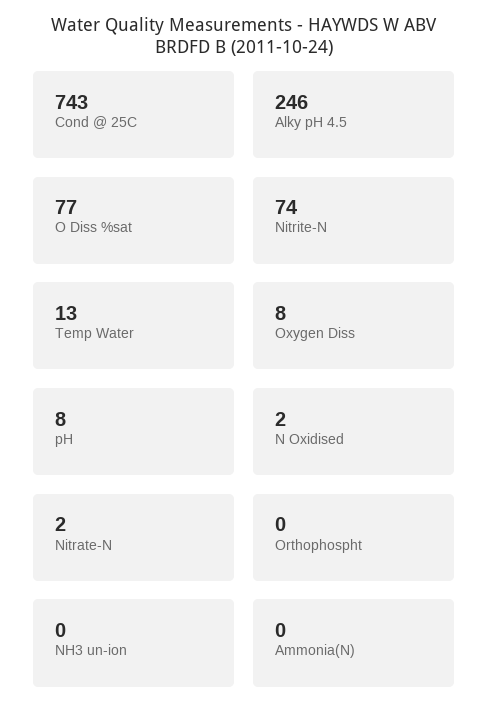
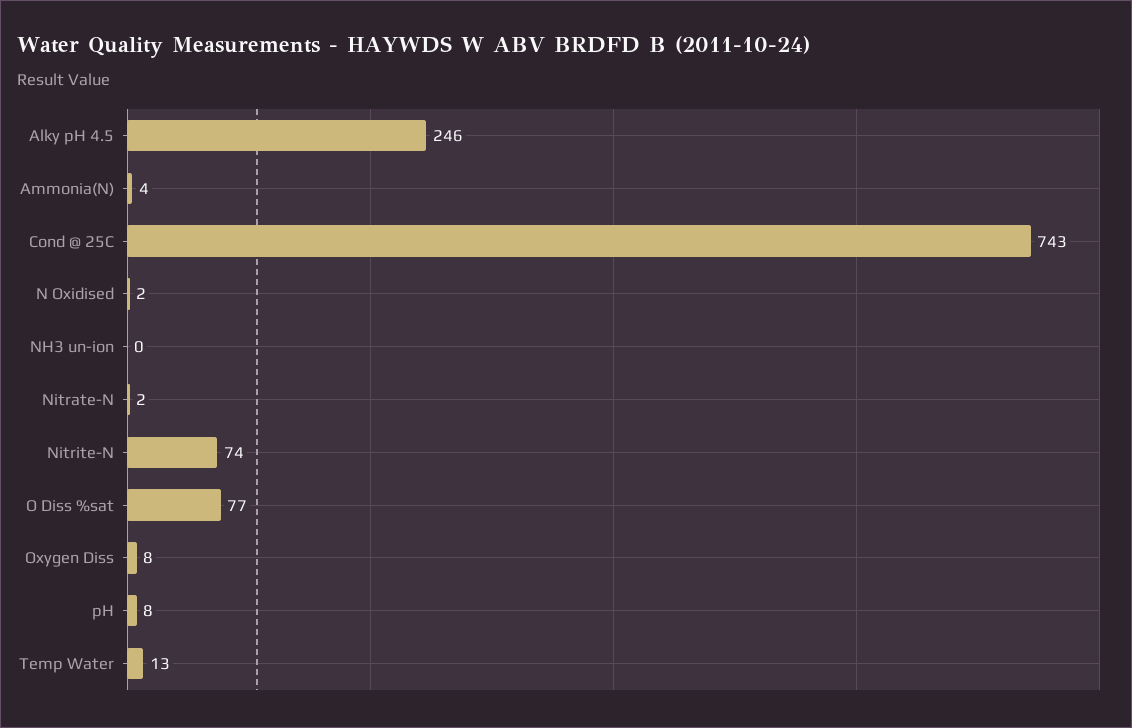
Orthophospht: 0 -> none
Ammonia(N): 0 -> 4

